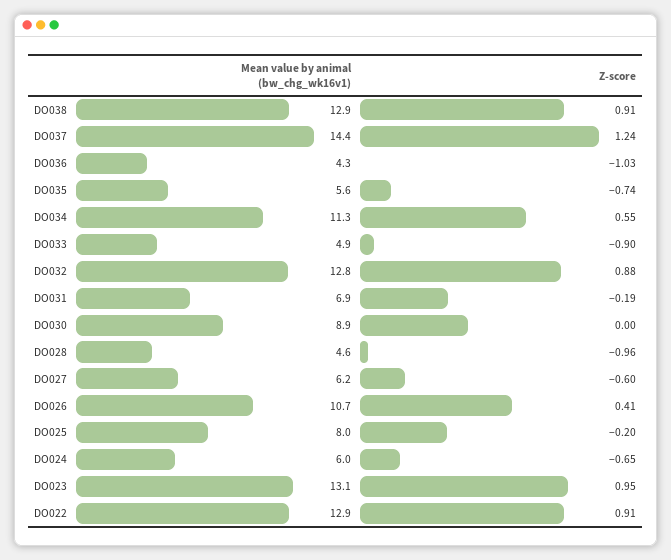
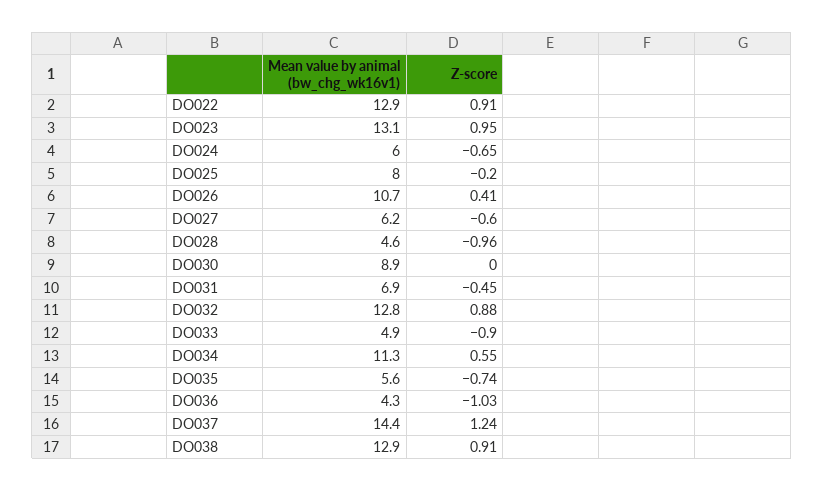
Z-score, DO031: -0.19 -> -0.45

